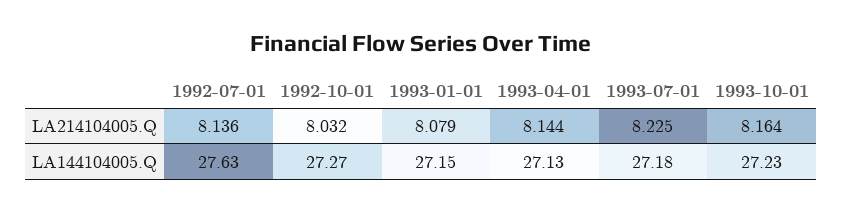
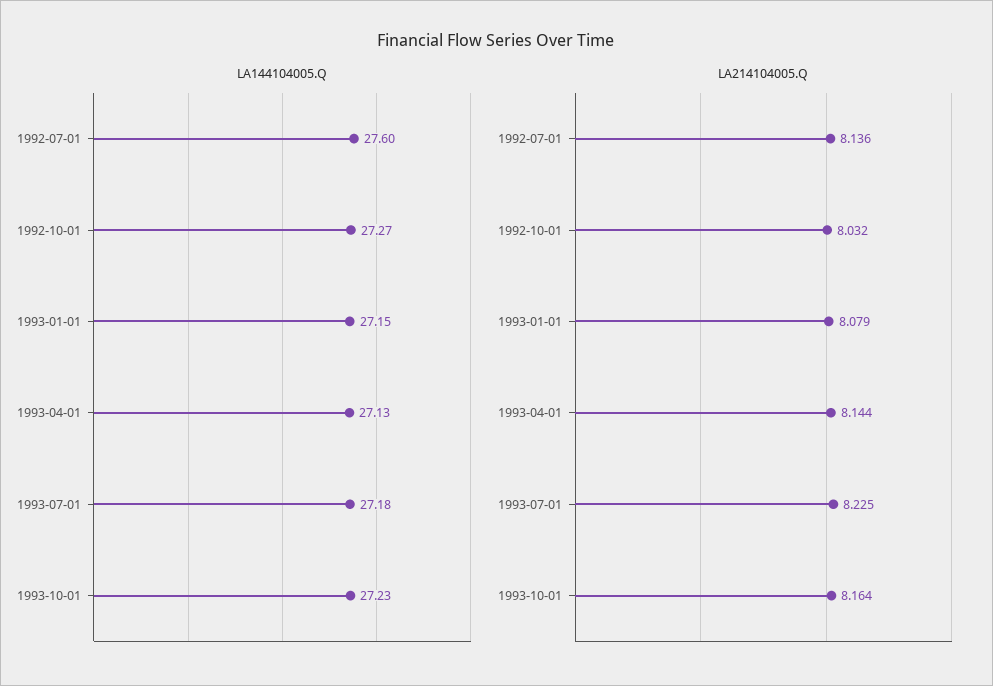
LA144104005.Q, 1992-07-01: 27.63 -> 27.6

